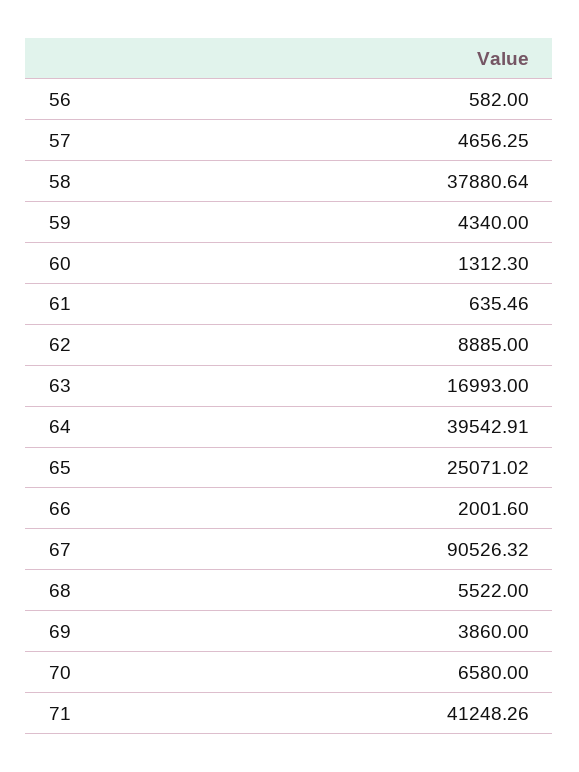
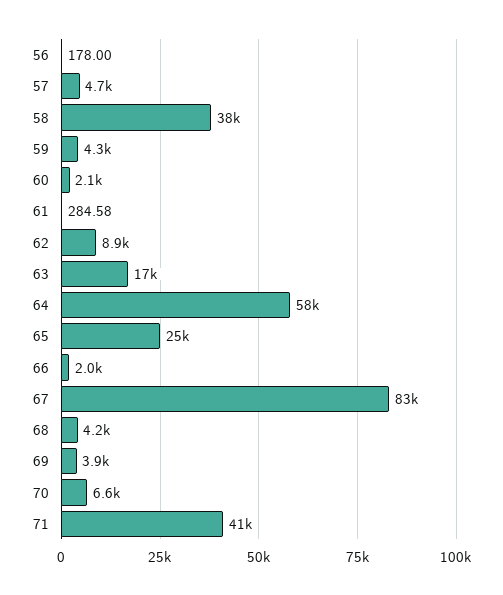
56: 582 -> 178
60: 1312.3 -> 2100
61: 635.46 -> 284.58
64: 39542.91 -> 58000
67: 90526.32 -> 83000
68: 5522 -> 4200

